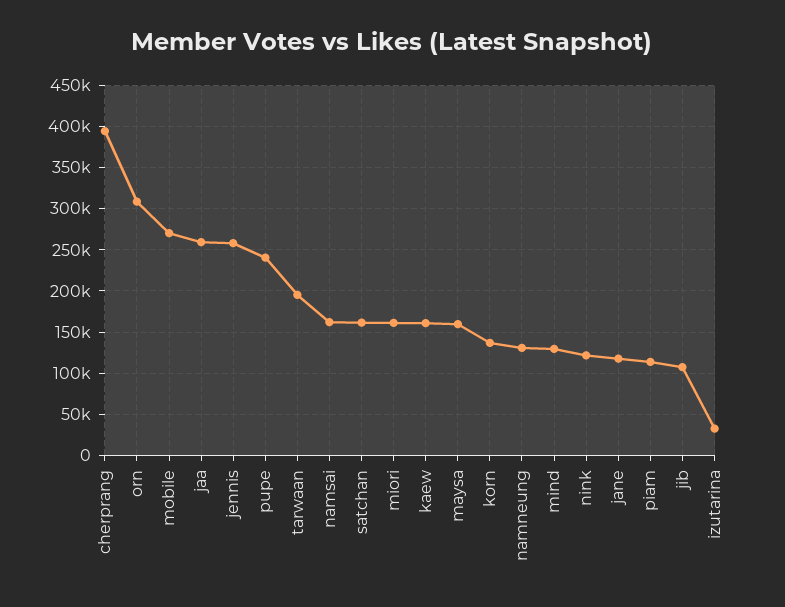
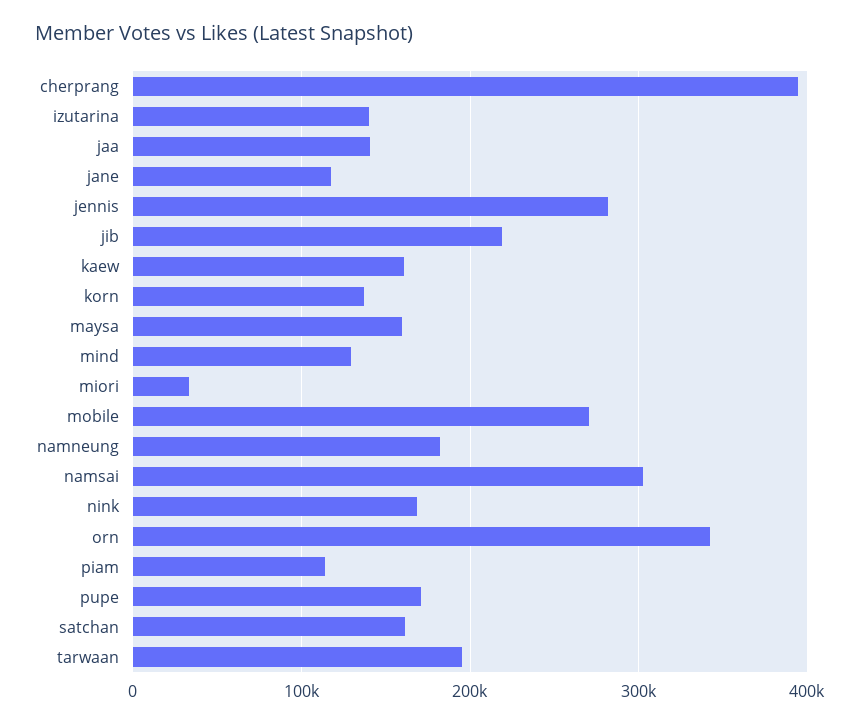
orn: 310000 -> 340000
jaa: 260000 -> 140000
jennis: 260000 -> 280000
pupe: 240000 -> 170000
namsai: 160000 -> 300000
miori: 160000 -> 30000
namneung: 130000 -> 180000
nink: 120000 -> 170000
jib: 110000 -> 220000
izutarina: 30000 -> 140000

